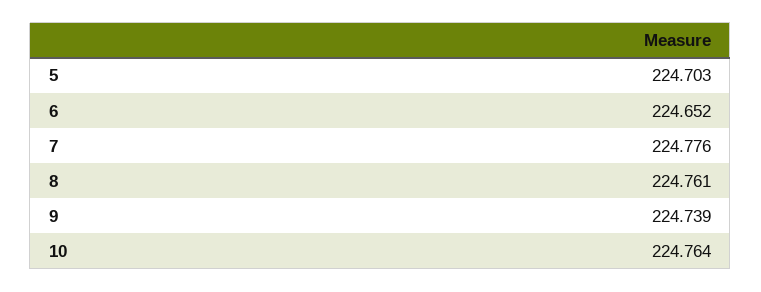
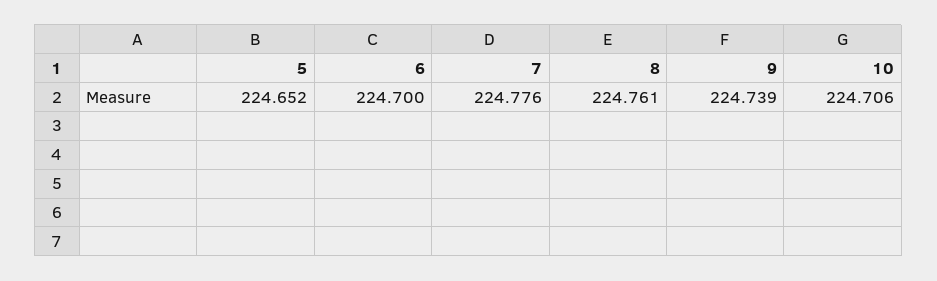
5: 224.703 -> 224.652
6: 224.652 -> 224.7
10: 224.764 -> 224.706

